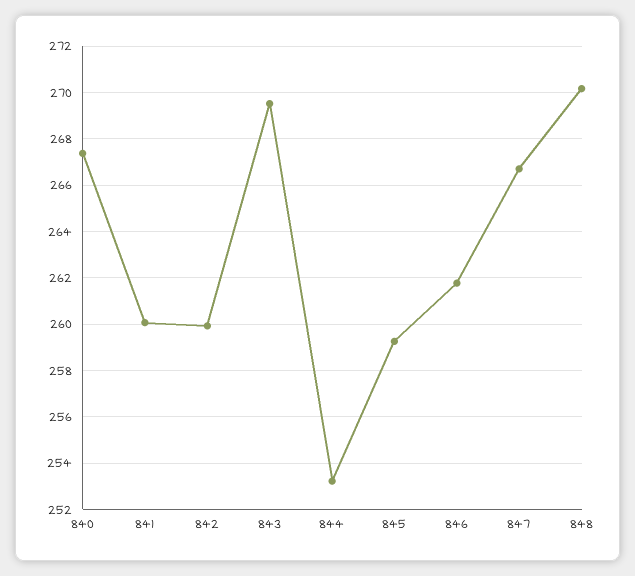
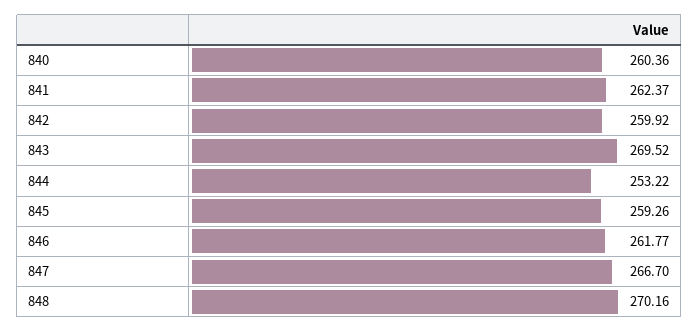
840: 267.5 -> 260.36
841: 260 -> 262.37

